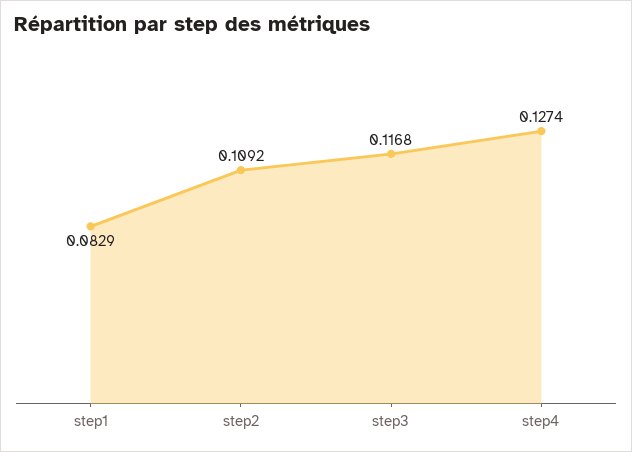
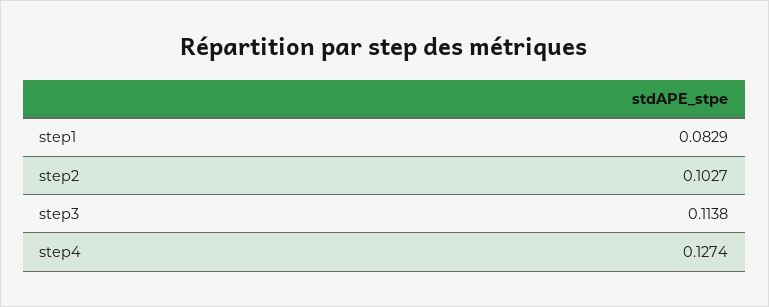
step2: 0.1092 -> 0.1027
step3: 0.1168 -> 0.1138

